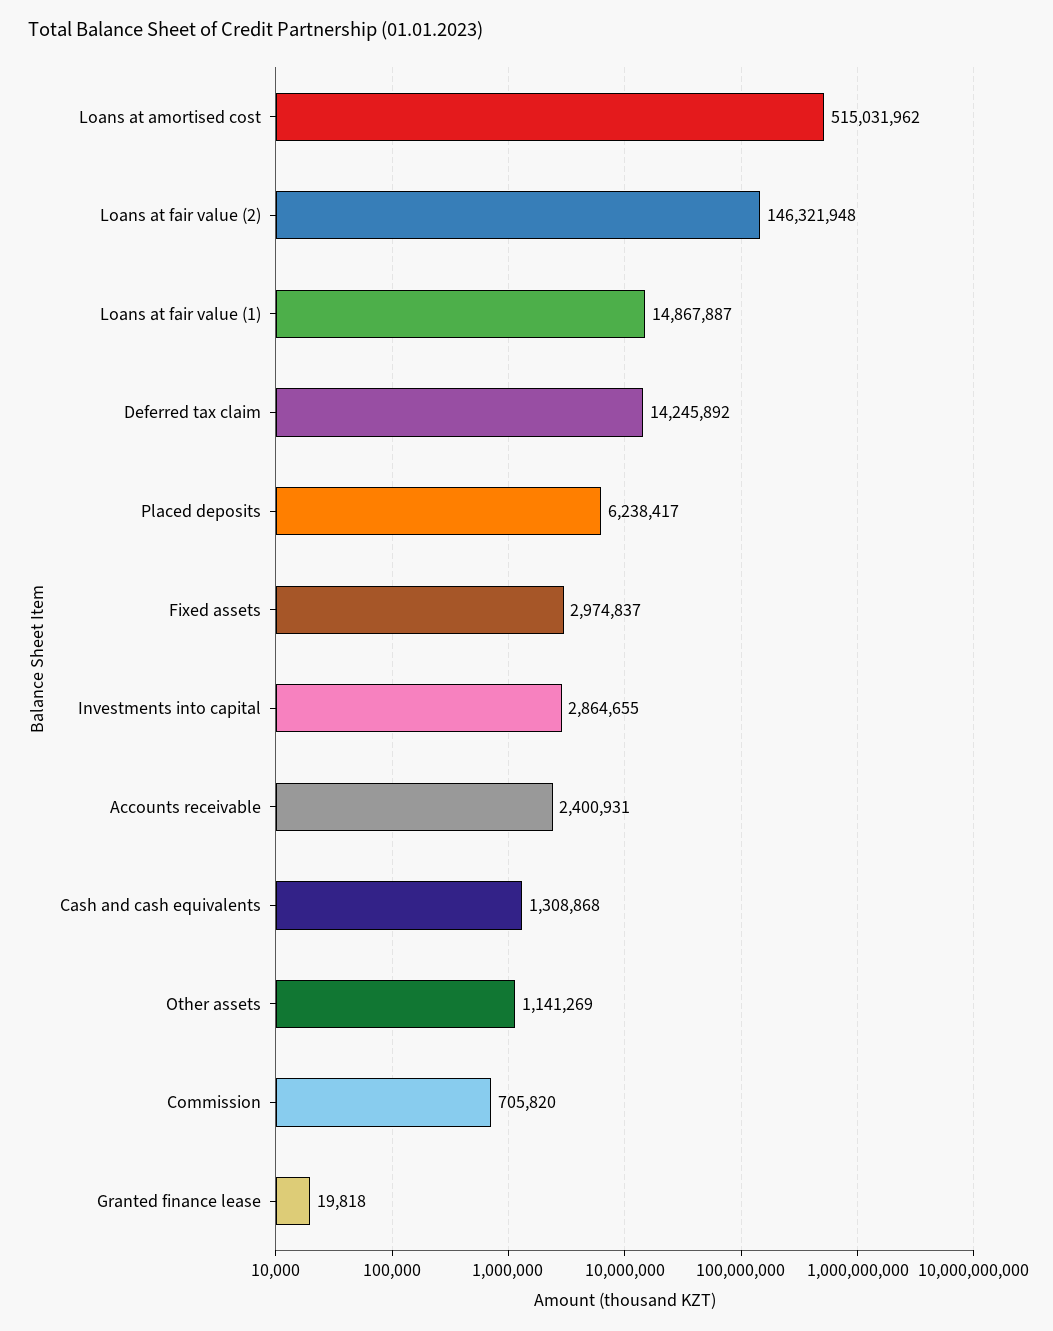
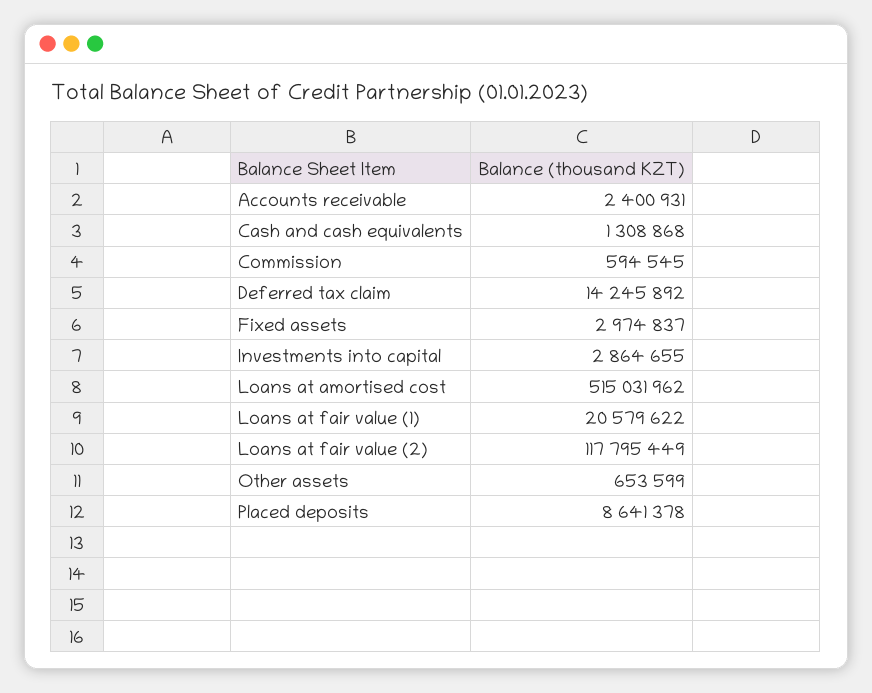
Loans at fair value (2): 146321948 -> 117795449
Loans at fair value (1): 14867887 -> 20579622
Placed deposits: 6238417 -> 8641378
Other assets: 1141269 -> 653599
Commission: 705820 -> 594545
Granted finance lease: 19818 -> none

